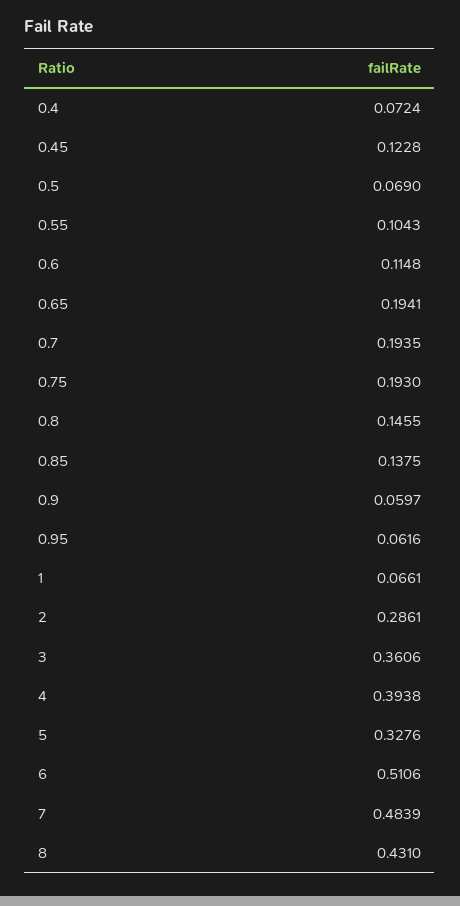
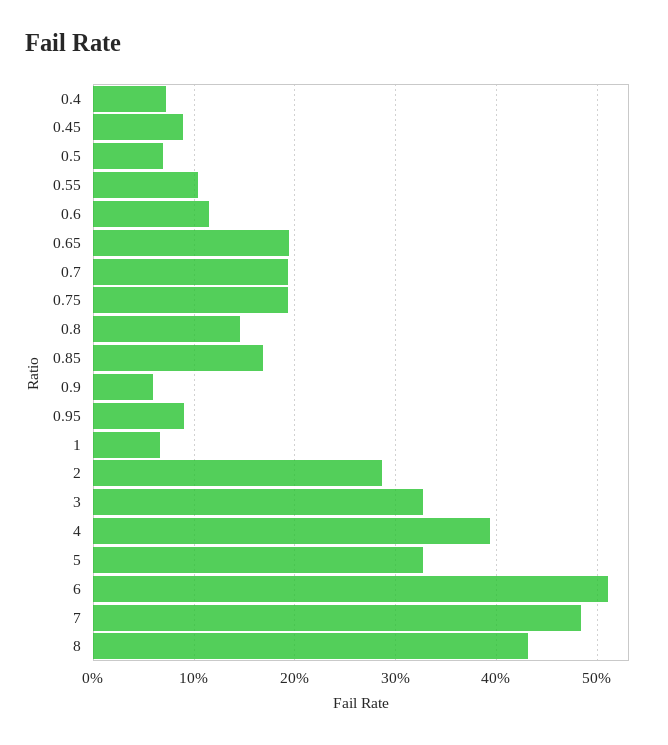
0.45: 0.1228 -> 0.09
0.85: 0.1375 -> 0.17
0.95: 0.0616 -> 0.09
3: 0.3606 -> 0.33

